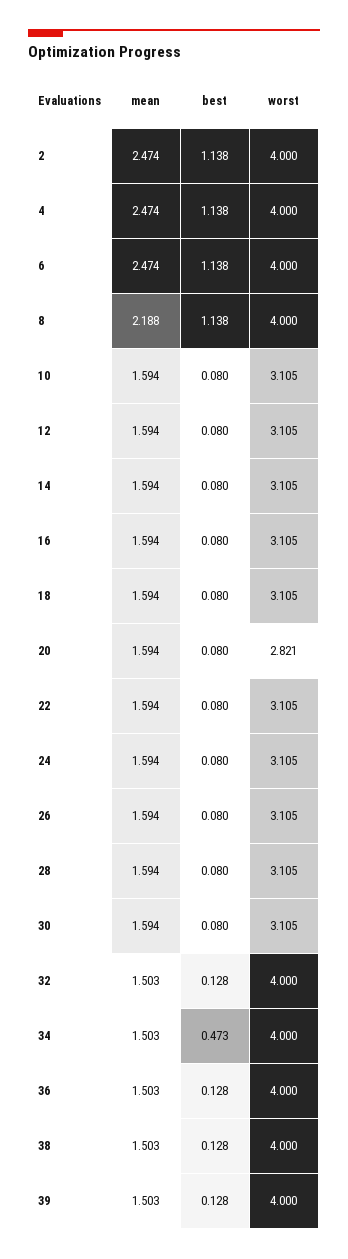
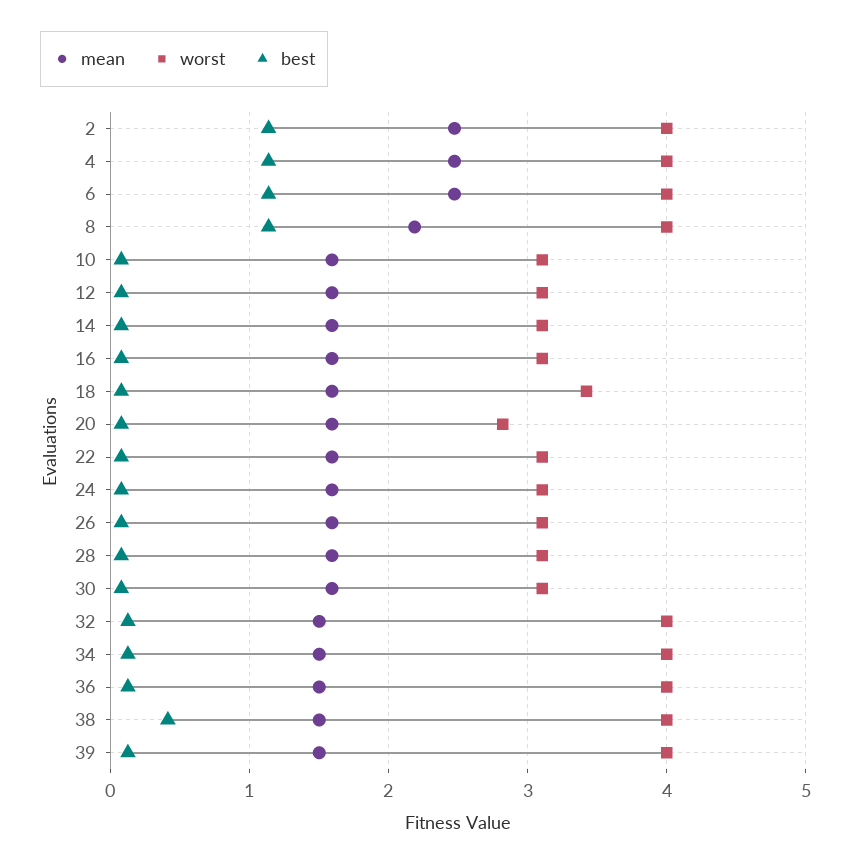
worst, 18: 3.105 -> 3.4
best, 34: 0.473 -> 0.1
best, 38: 0.128 -> 0.4

